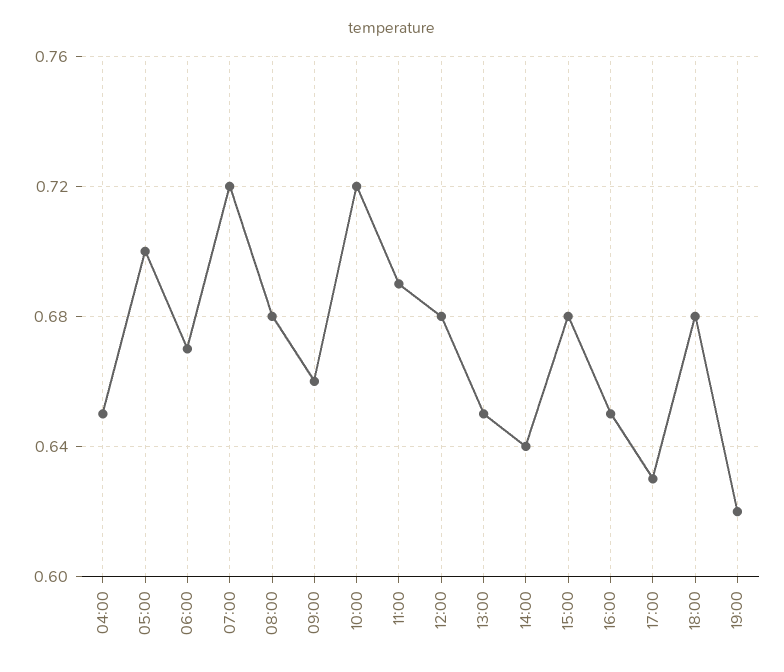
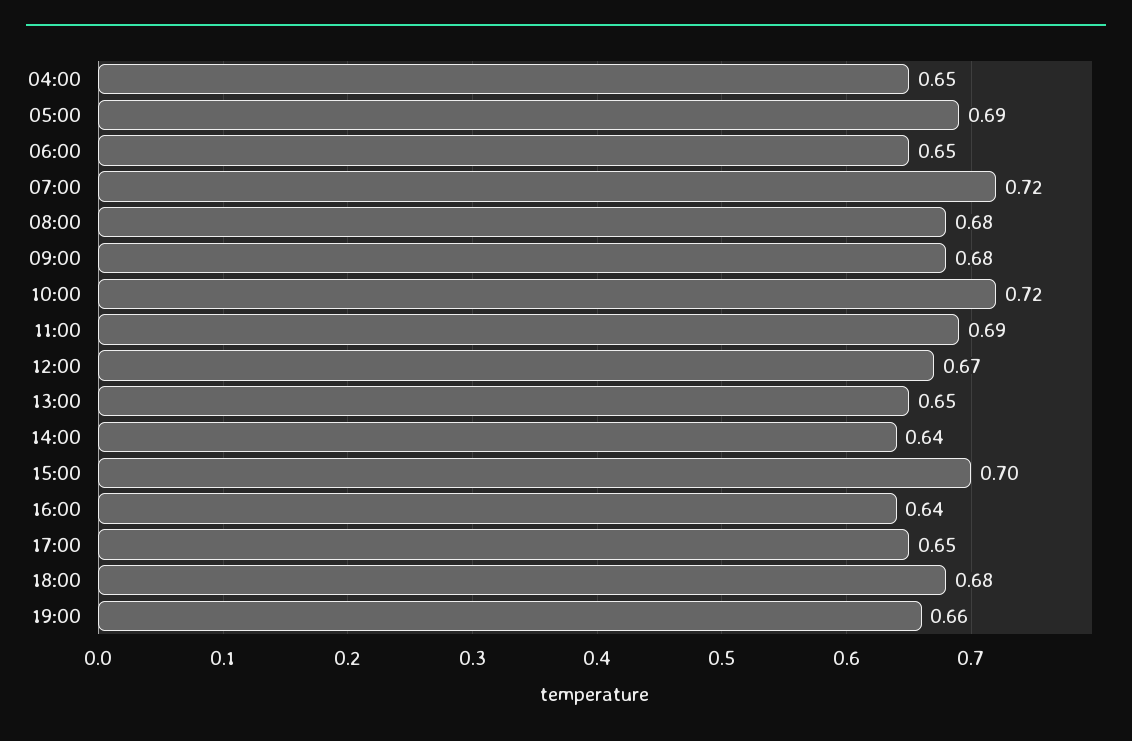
05:00: 0.7 -> 0.69
06:00: 0.67 -> 0.65
09:00: 0.66 -> 0.68
12:00: 0.68 -> 0.67
15:00: 0.68 -> 0.7
16:00: 0.65 -> 0.64
17:00: 0.63 -> 0.65
19:00: 0.62 -> 0.66

